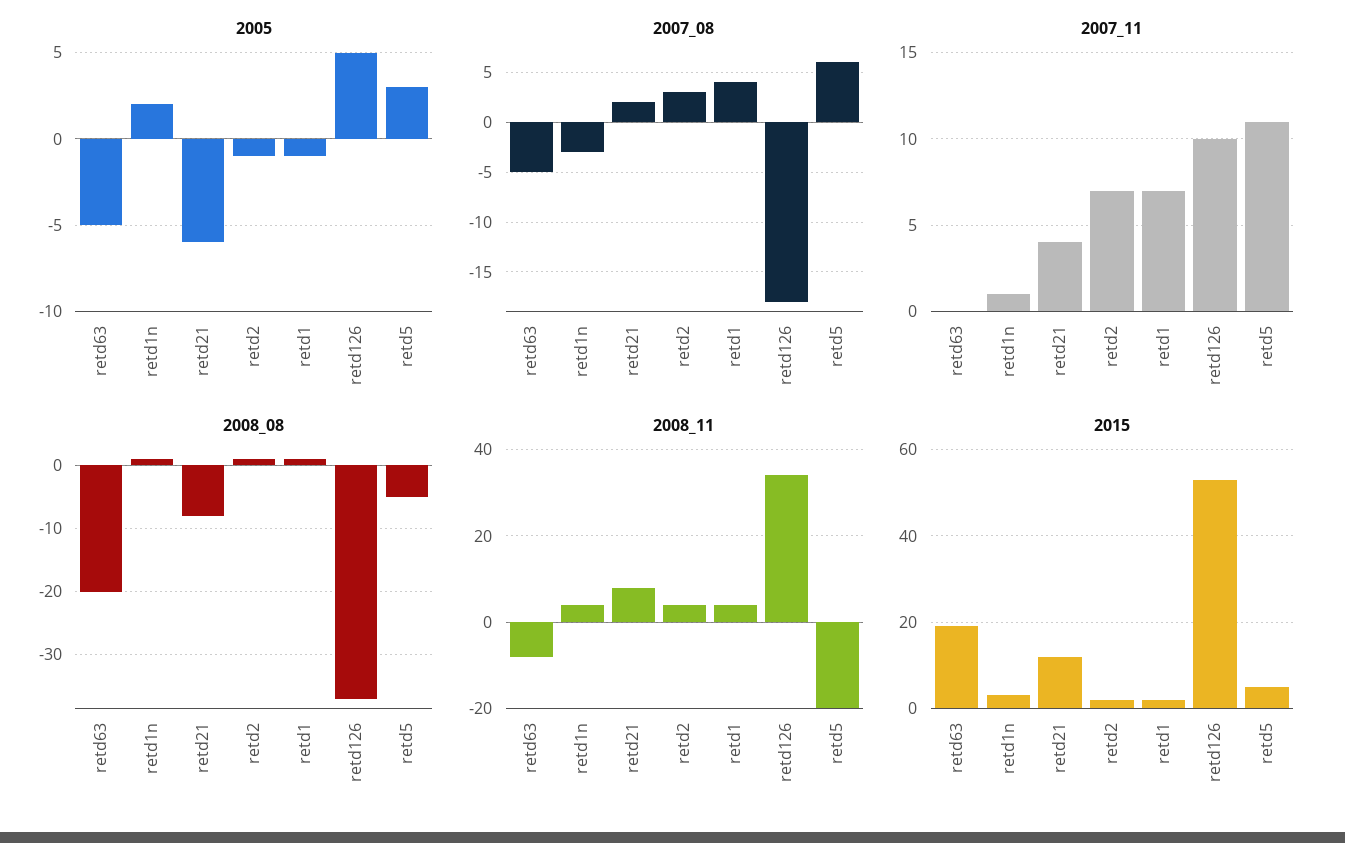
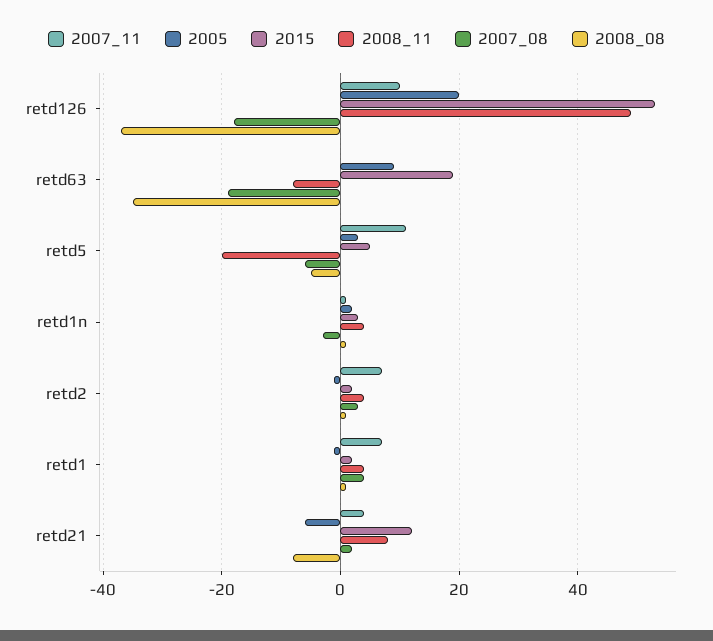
2005, retd63: -5 -> 10
2005, retd126: 5 -> 20
2007_08, retd63: -5 -> -20
2007_08, retd5: 6 -> -5
2008_08, retd63: -20 -> -35
2008_11, retd126: 35 -> 50

